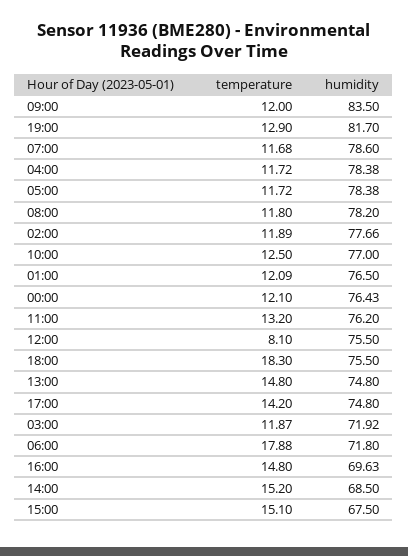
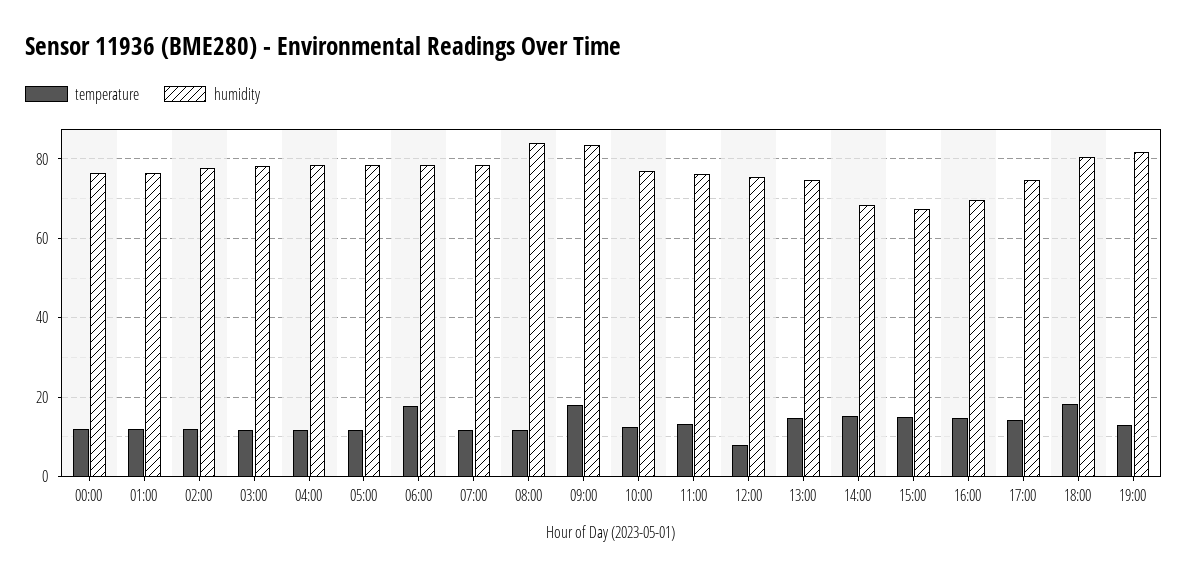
temperature, 09:00: 12 -> 18
humidity, 08:00: 78.2 -> 84
humidity, 18:00: 75.5 -> 80
humidity, 03:00: 71.92 -> 78
humidity, 06:00: 71.8 -> 78

